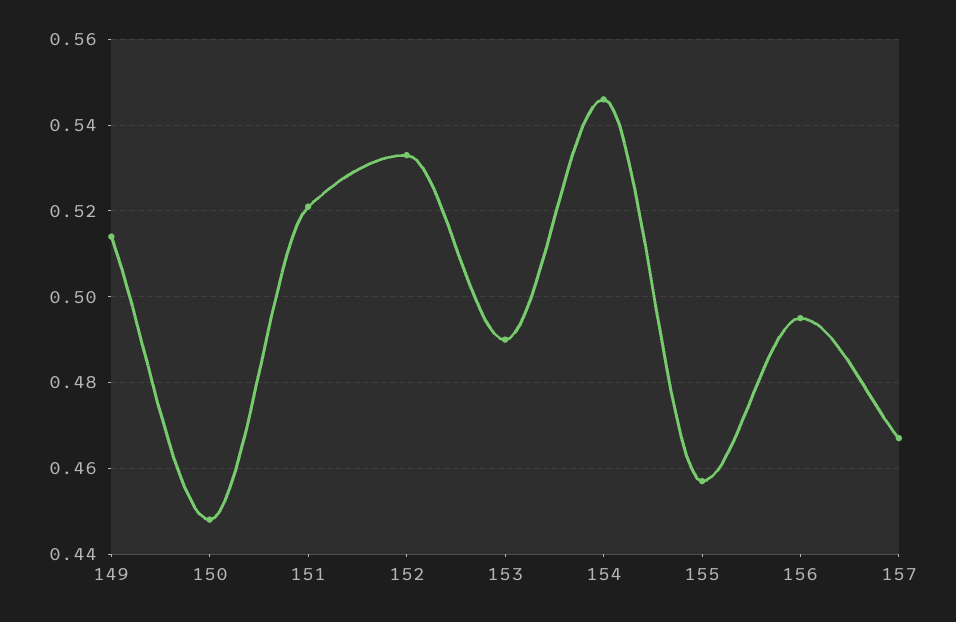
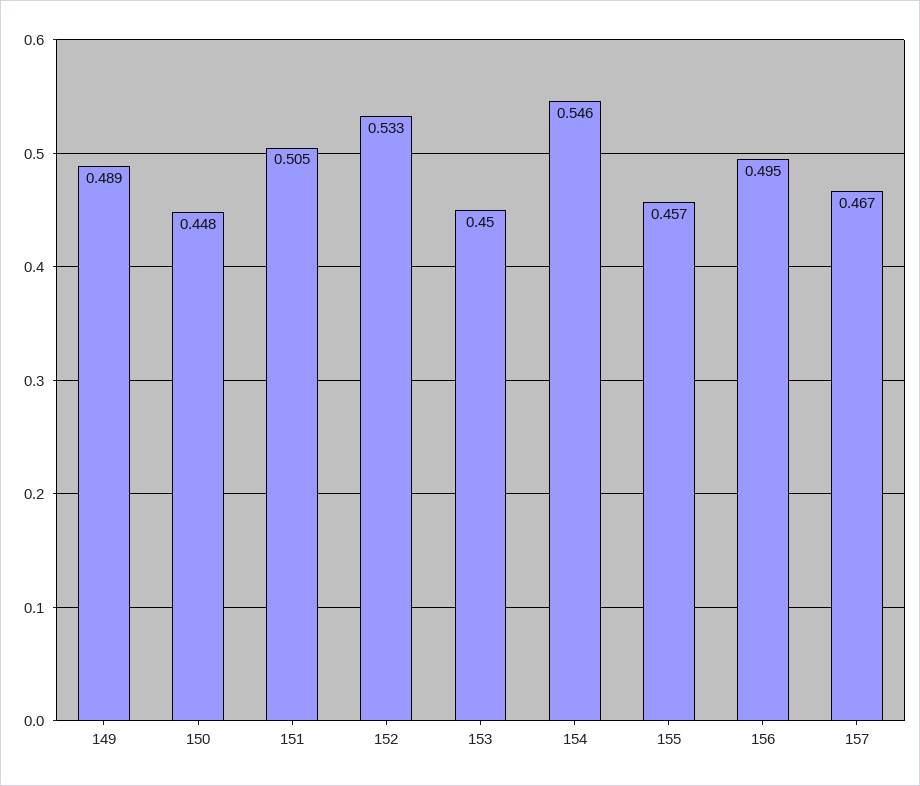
149: 0.515 -> 0.489
151: 0.52 -> 0.505
153: 0.49 -> 0.45

